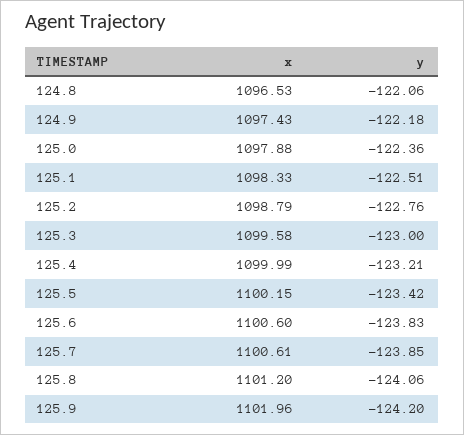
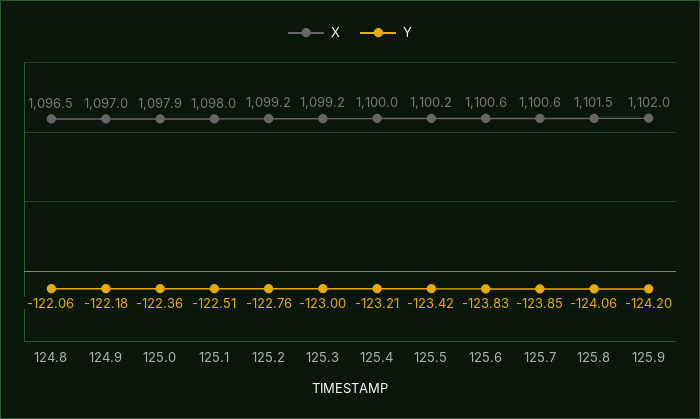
x, 124.9: 1097.43 -> 1097
x, 125.1: 1098.33 -> 1098
x, 125.2: 1098.79 -> 1099.2
x, 125.3: 1099.58 -> 1099.2
x, 125.8: 1101.2 -> 1101.5

